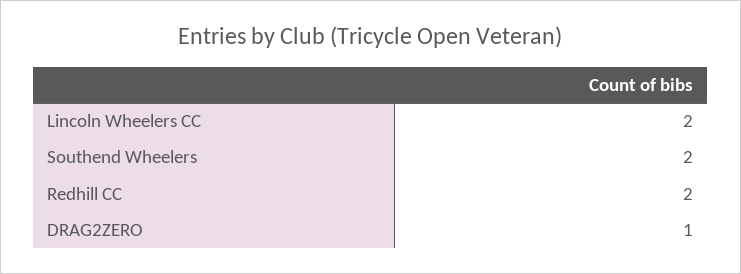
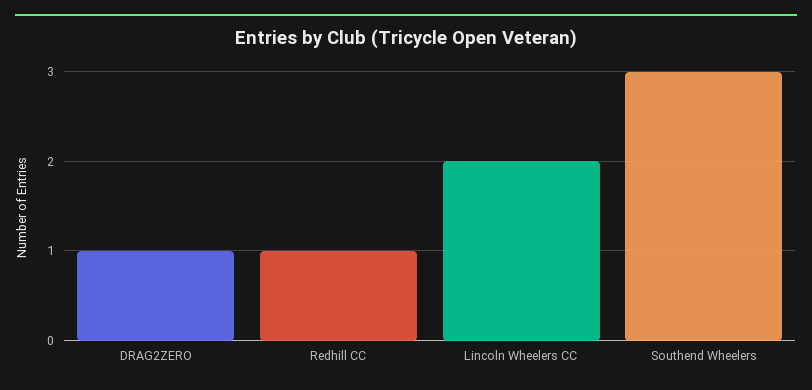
Southend Wheelers: 2 -> 3
Redhill CC: 2 -> 1

